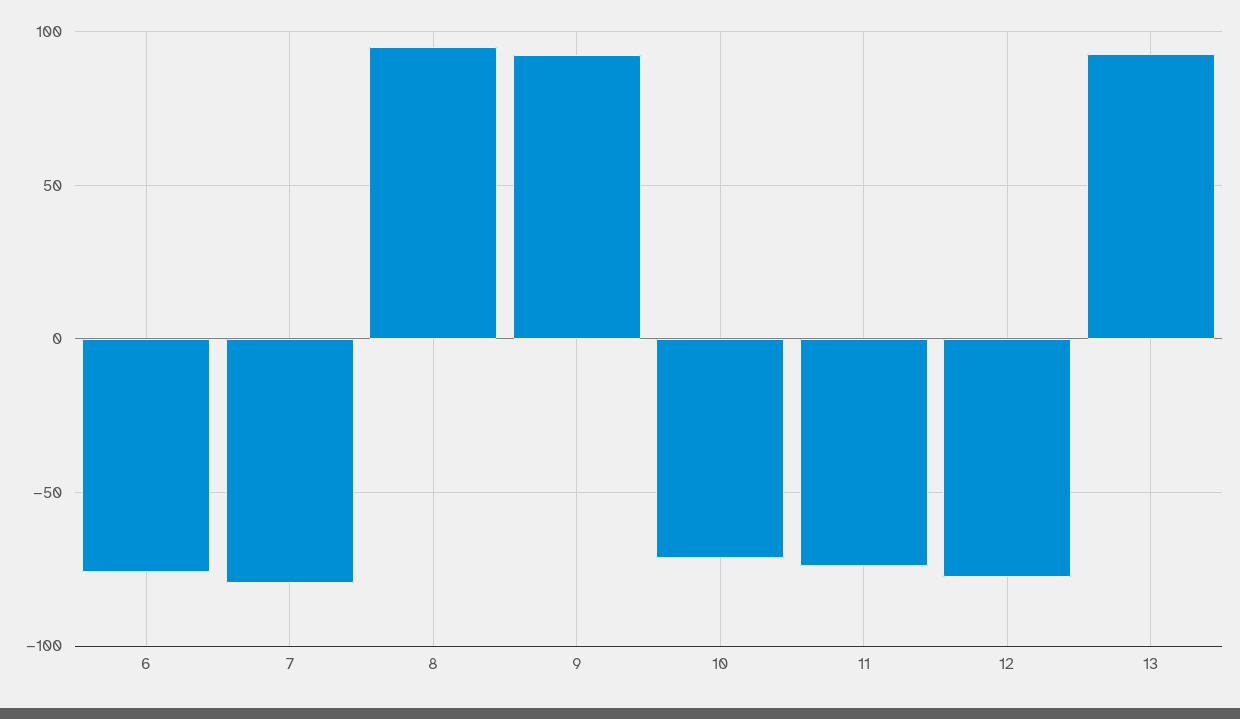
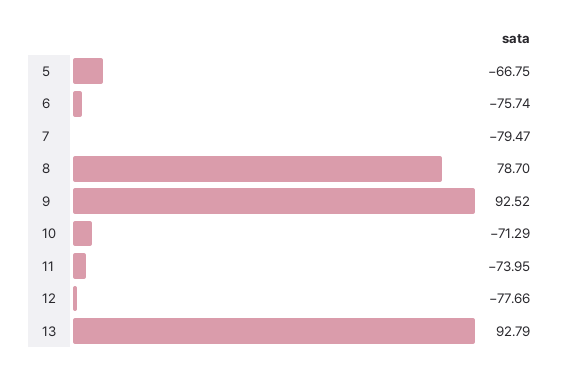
8: 95 -> 78.7
5: none -> -66.75

